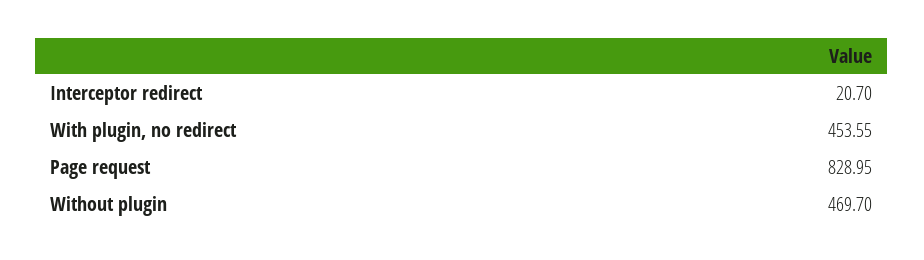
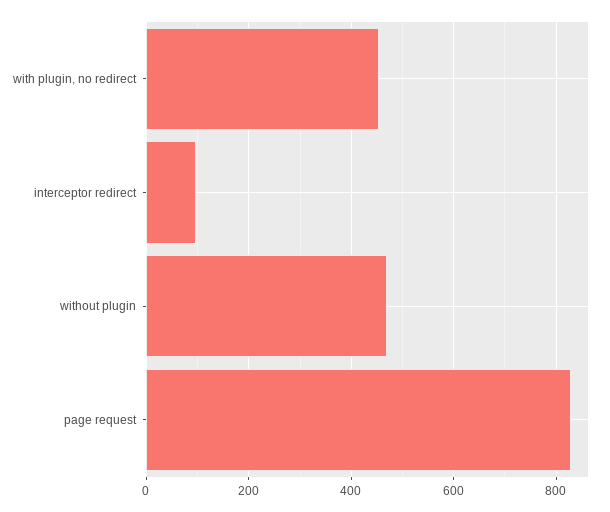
Interceptor redirect: 20.7 -> 100

